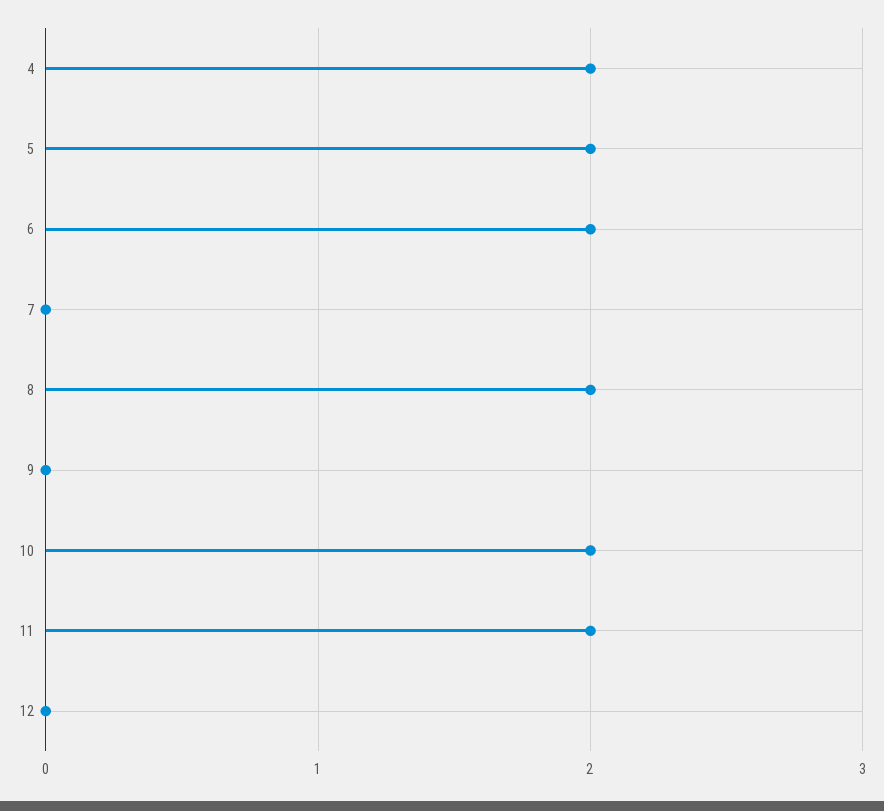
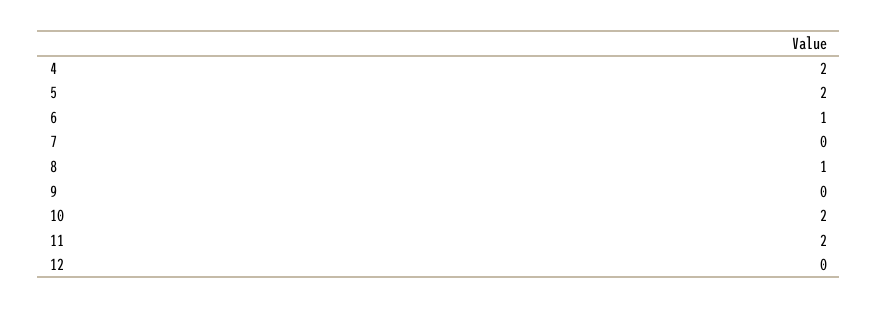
6: 2 -> 1
8: 2 -> 1

